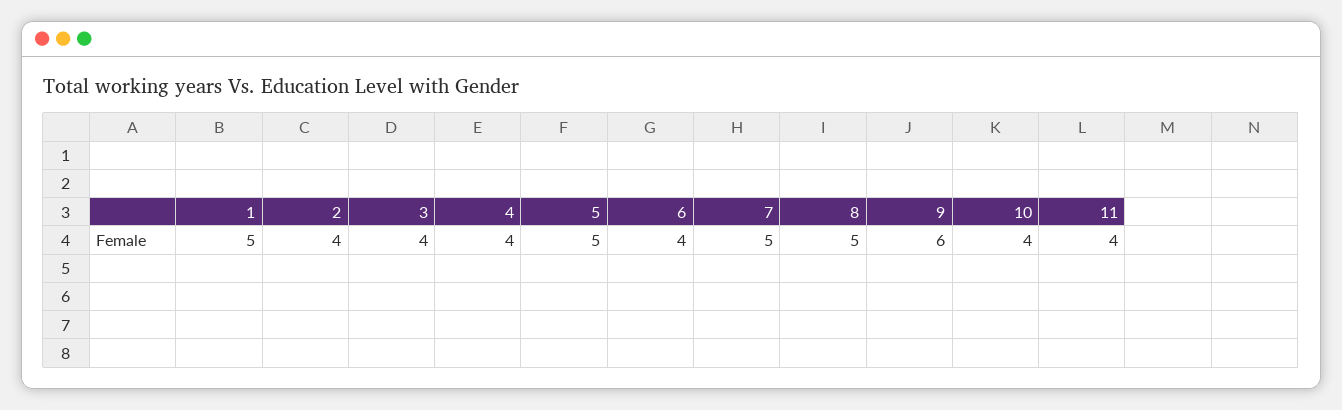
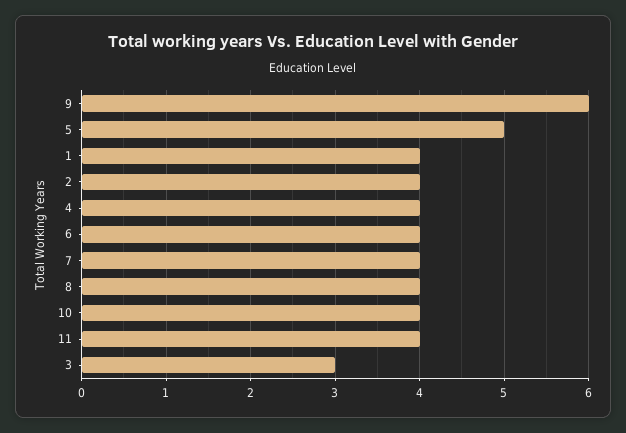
1: 5 -> 4
3: 4 -> 3
7: 5 -> 4
8: 5 -> 4

